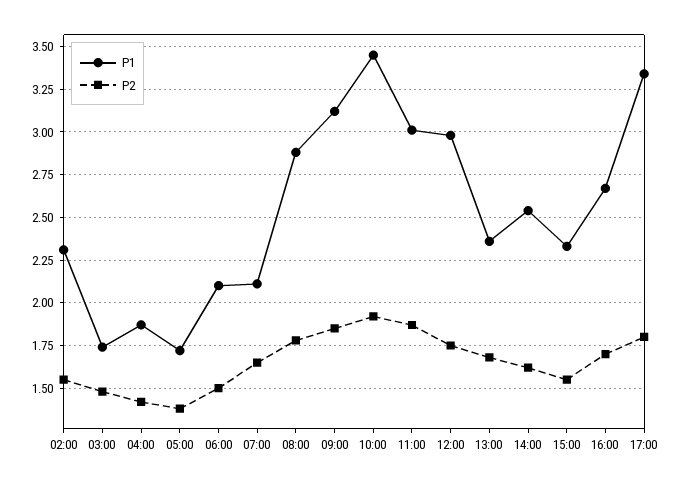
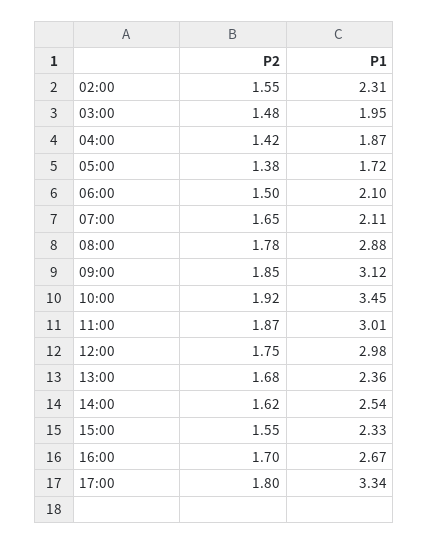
P1, 03:00: 1.75 -> 1.95

